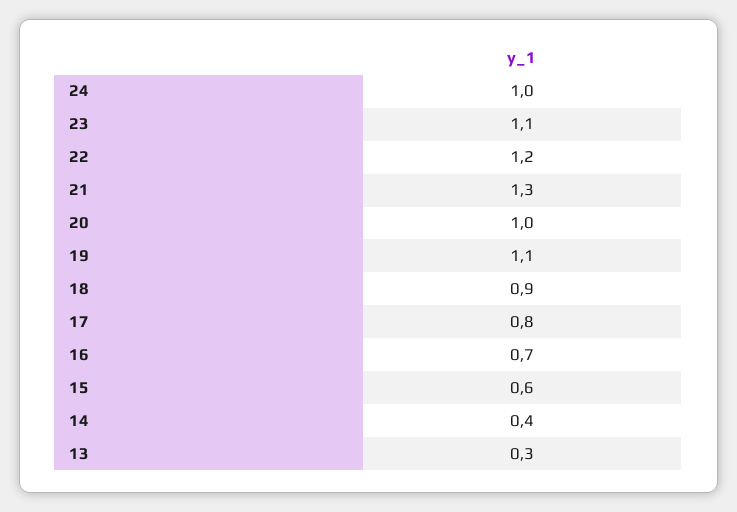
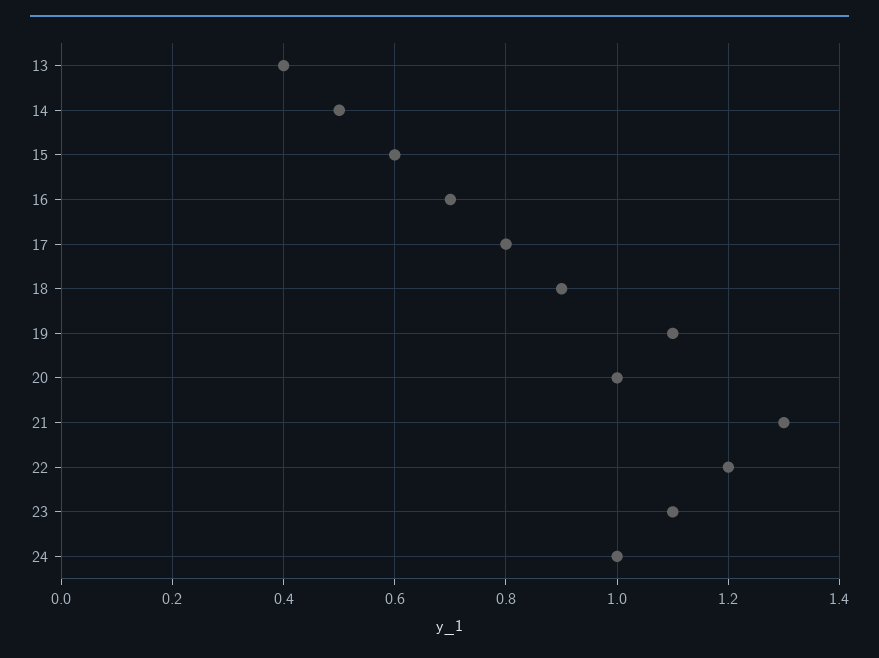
14: 0.4 -> 0.5
13: 0.3 -> 0.4

